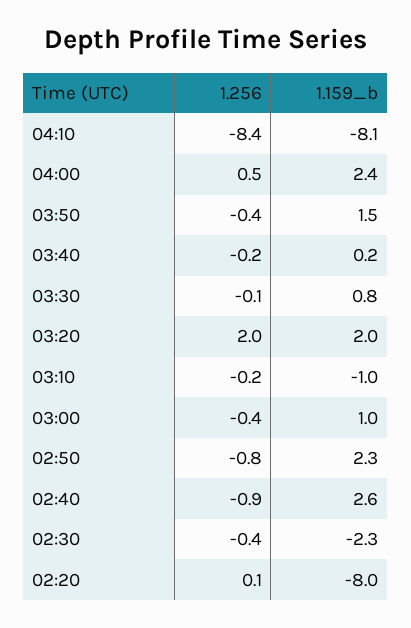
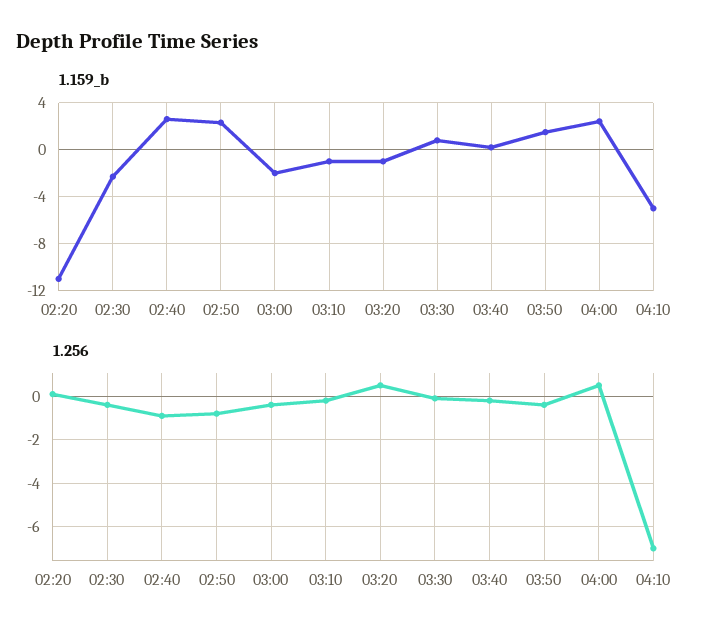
1.256, 04:10: -8.4 -> -7
1.159_b, 04:10: -8.1 -> -5
1.256, 03:20: 2 -> 0.5
1.159_b, 03:20: 2 -> -1
1.159_b, 03:00: 1 -> -2
1.159_b, 02:20: -8 -> -11

